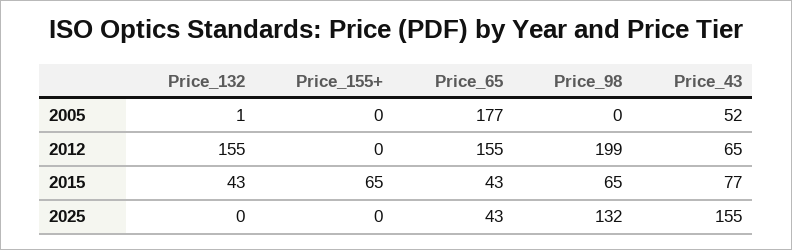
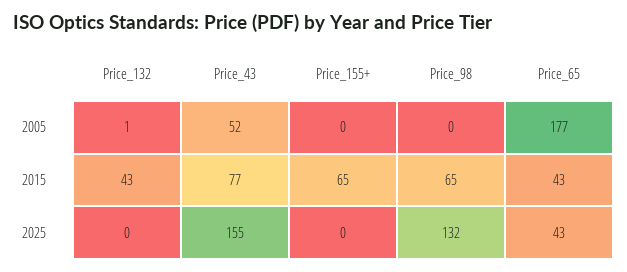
Price_132, 2012: 155 -> none
Price_155+, 2012: 0 -> none
Price_65, 2012: 155 -> none
Price_98, 2012: 199 -> none
Price_43, 2012: 65 -> none

